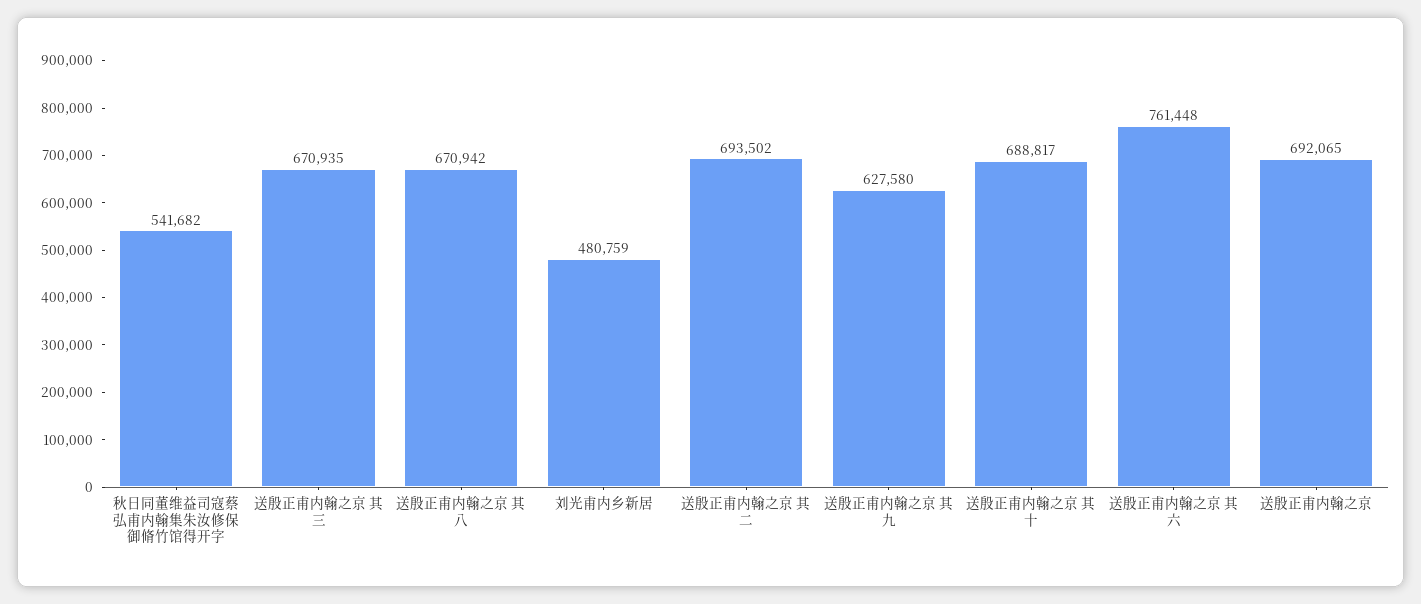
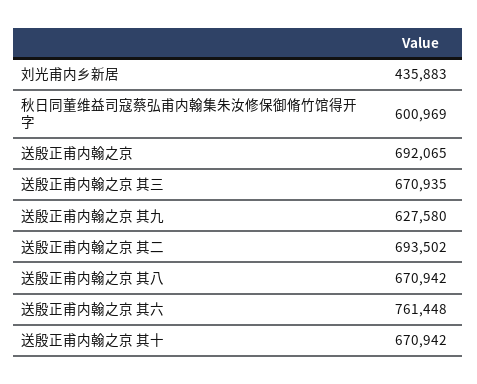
秋日同董维益司寇蔡弘甫内翰集朱汝修保御脩竹馆得开字: 541682 -> 600969
刘光甫内乡新居: 480759 -> 435883
送殷正甫内翰之京 其十: 688817 -> 670942

